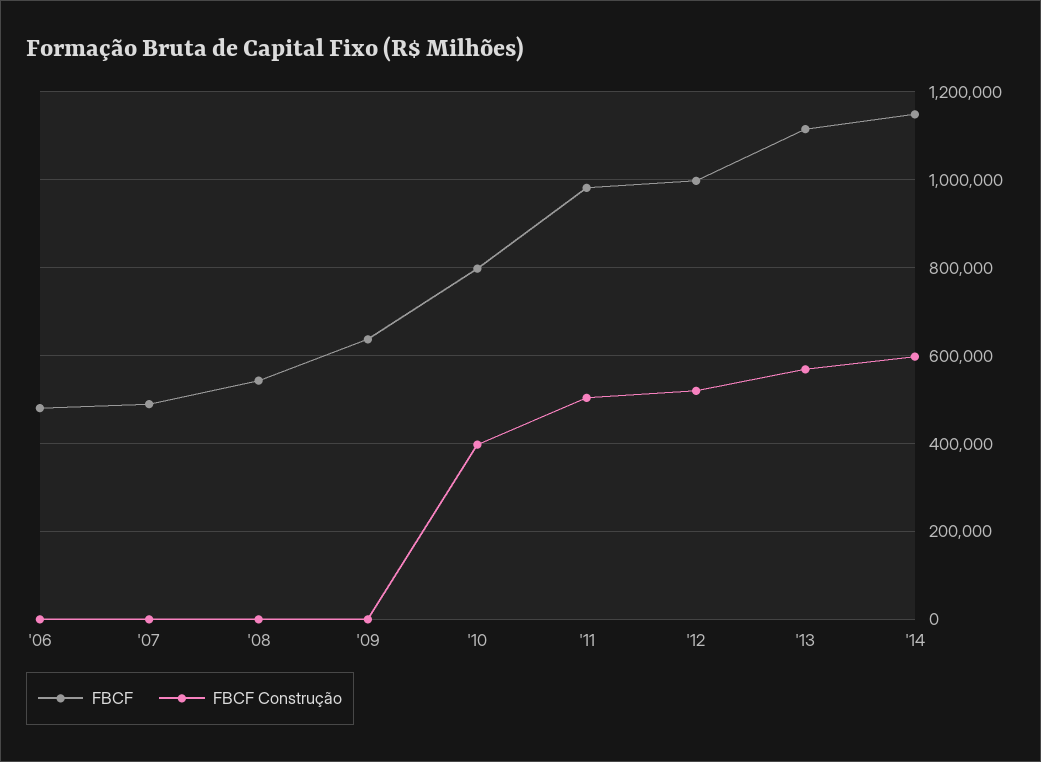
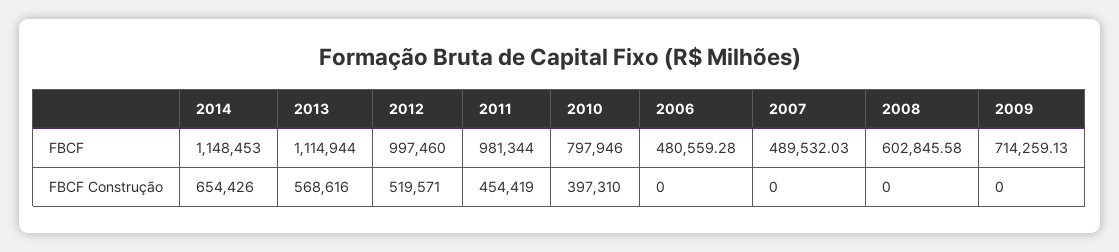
FBCF, '08: 540000 -> 602845.58
FBCF, '09: 640000 -> 714259.13
FBCF Construção, '11: 500000 -> 454419
FBCF Construção, '14: 600000 -> 654426

